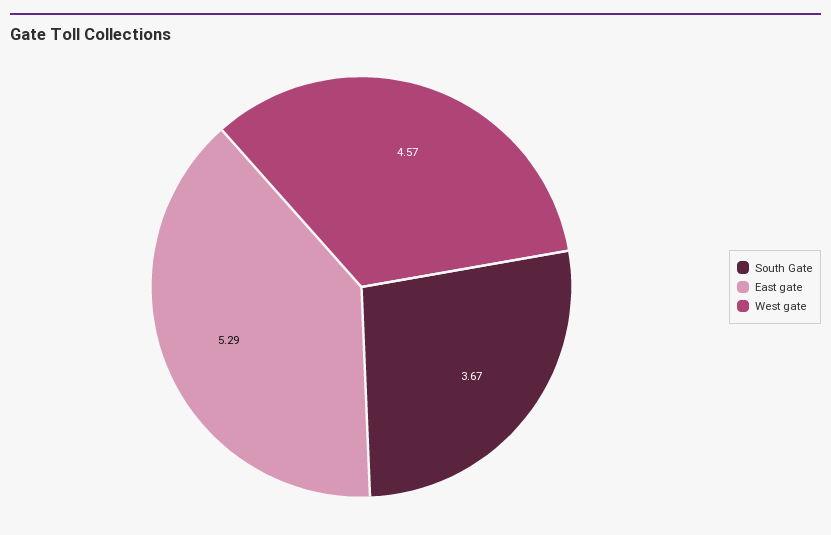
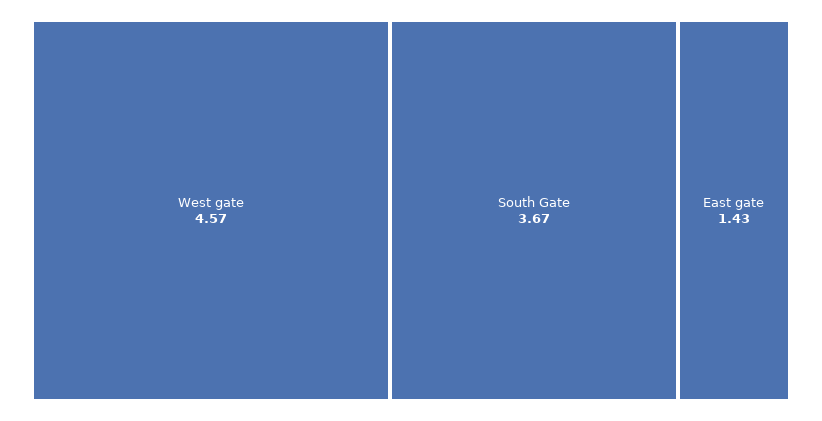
East gate: 5.29 -> 1.43

